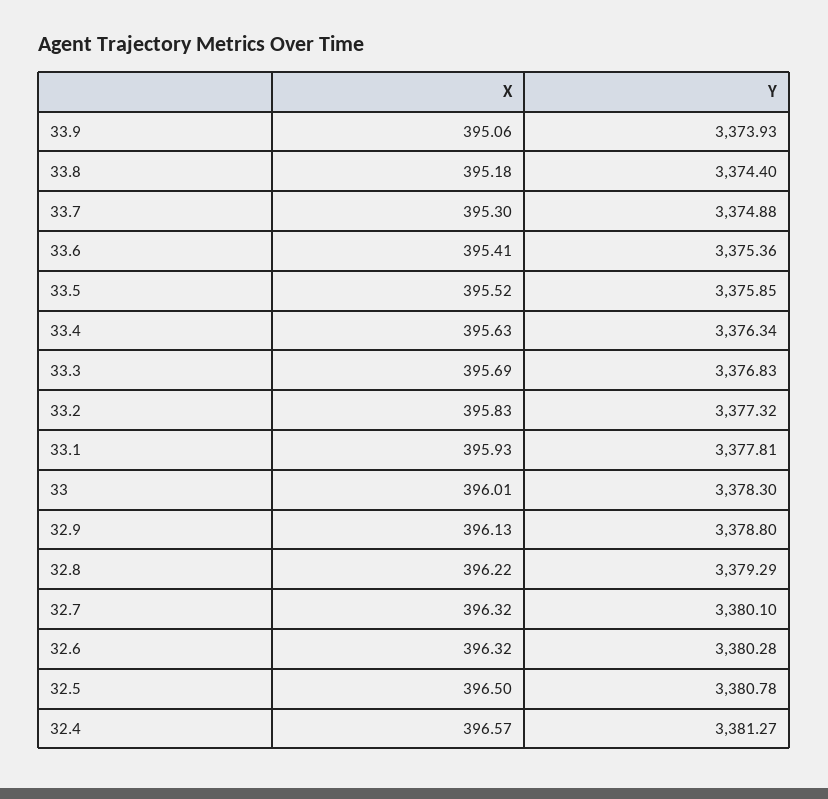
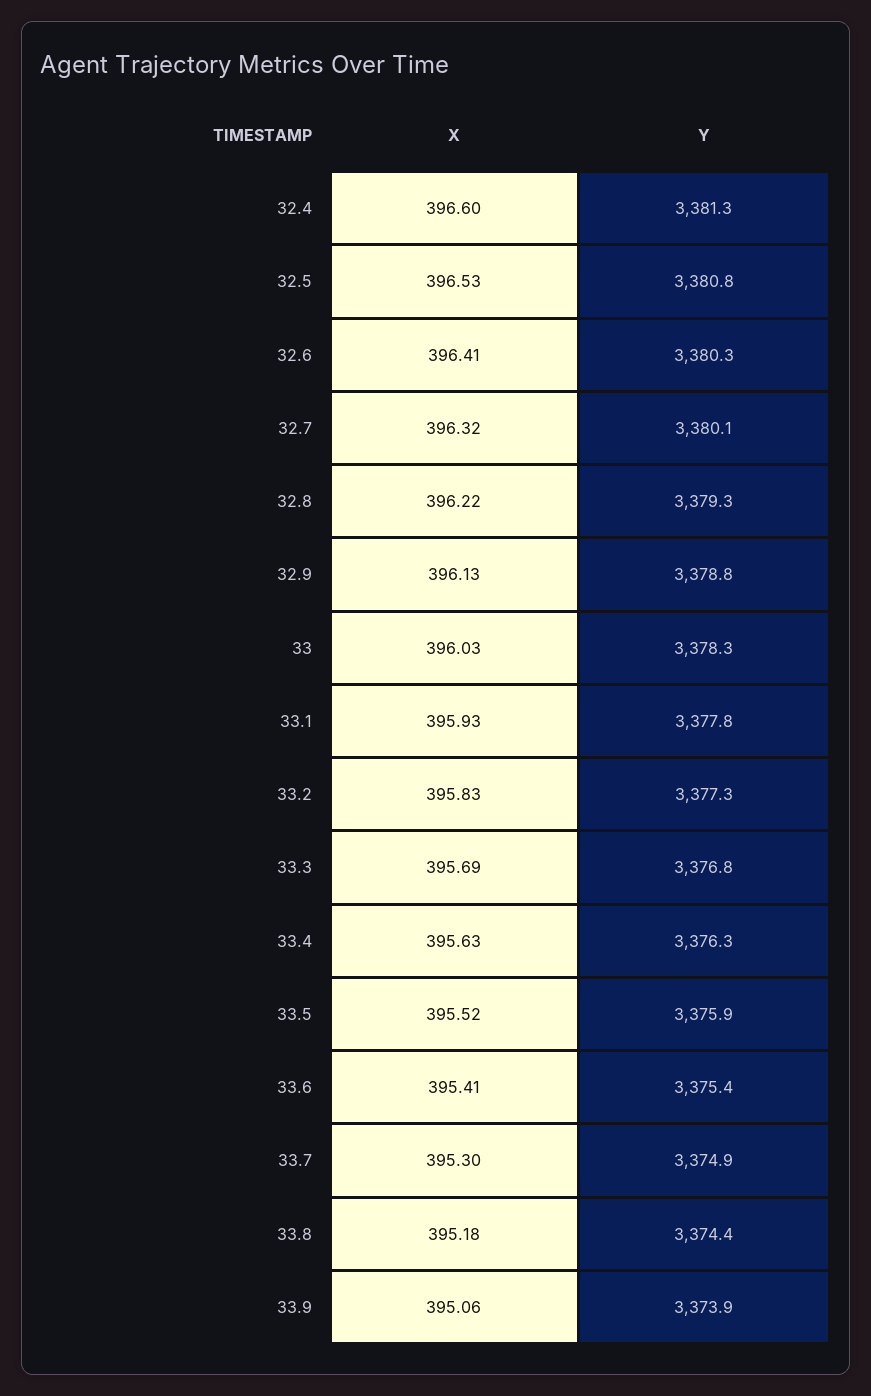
X, 33: 396.01 -> 396.03
X, 32.6: 396.32 -> 396.41
X, 32.5: 396.5 -> 396.53
X, 32.4: 396.57 -> 396.6

